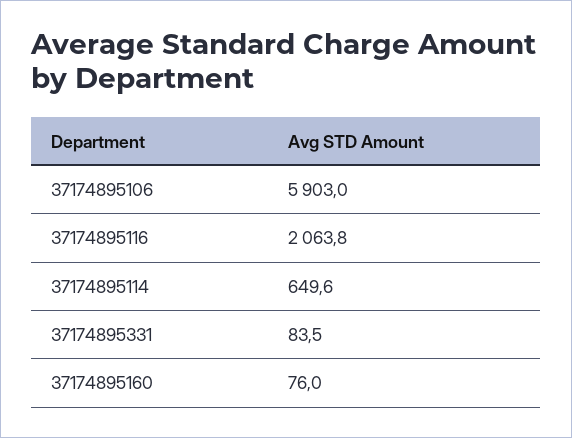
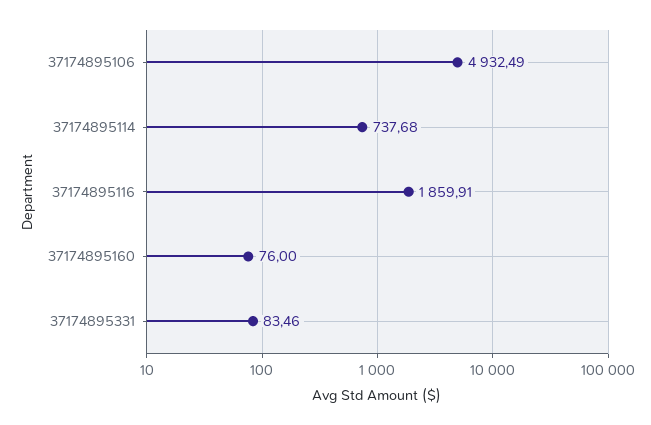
37174895106: 5903 -> 4932.49
37174895116: 2063.8 -> 1859.91
37174895114: 649.6 -> 737.68

